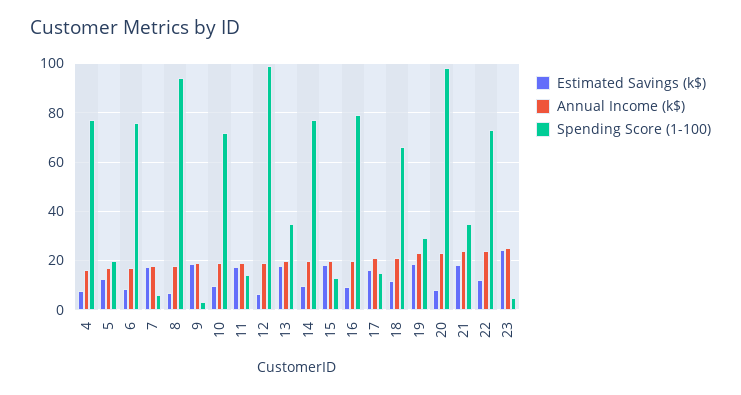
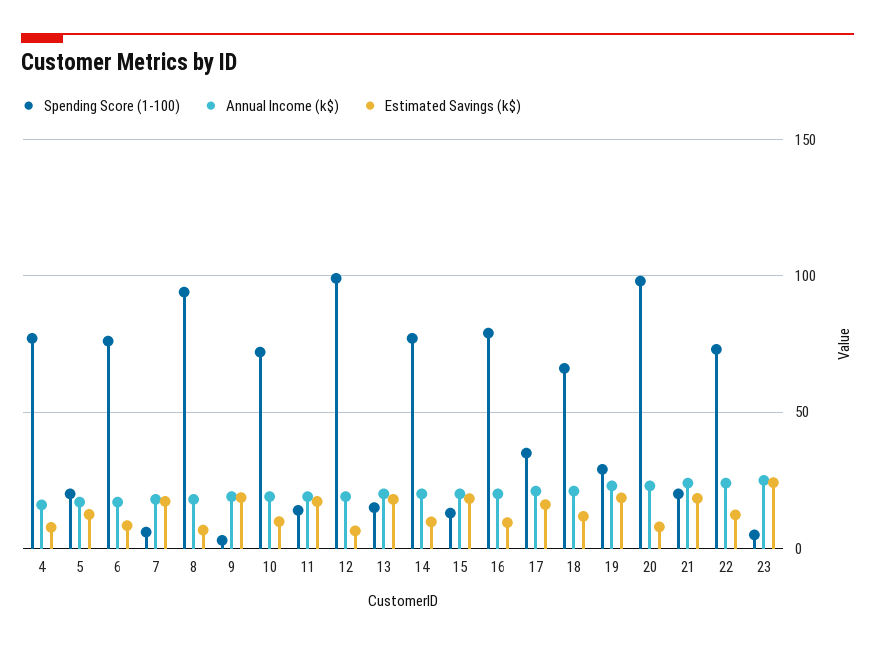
Spending Score (1-100), 13: 35 -> 15
Spending Score (1-100), 17: 15 -> 35
Spending Score (1-100), 21: 35 -> 20

